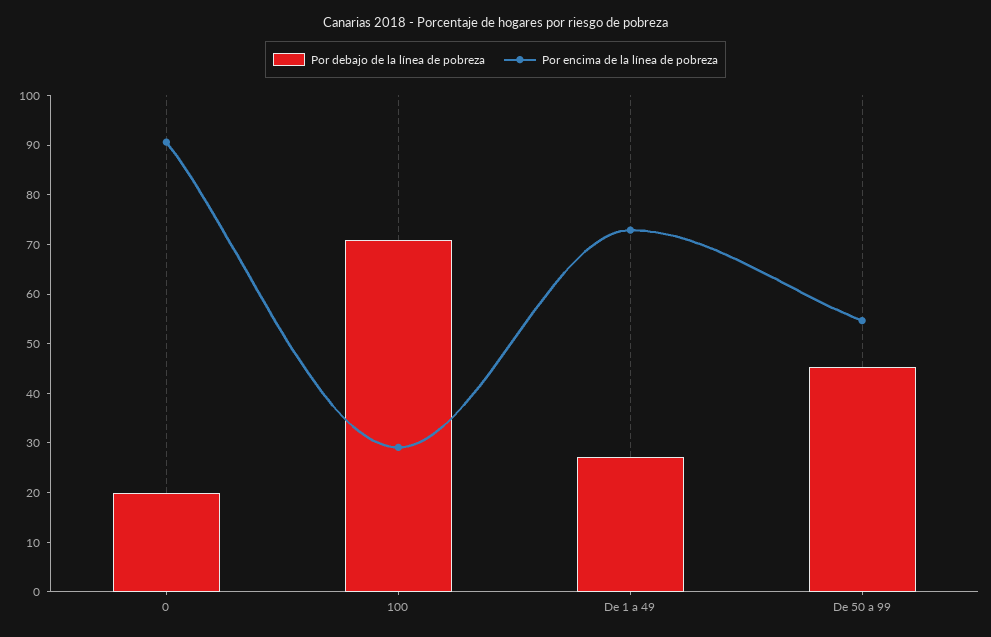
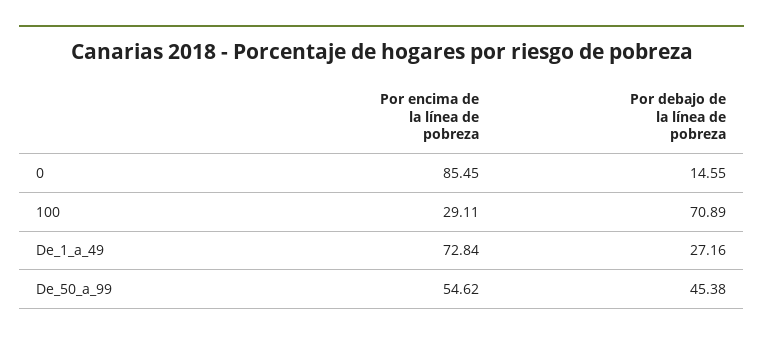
Por debajo de la línea de pobreza, 0: 20 -> 14.55
Por encima de la línea de pobreza, 0: 90 -> 85.45

